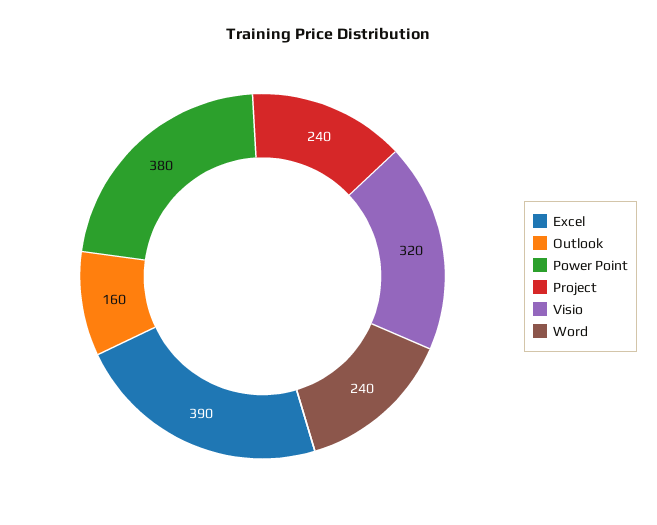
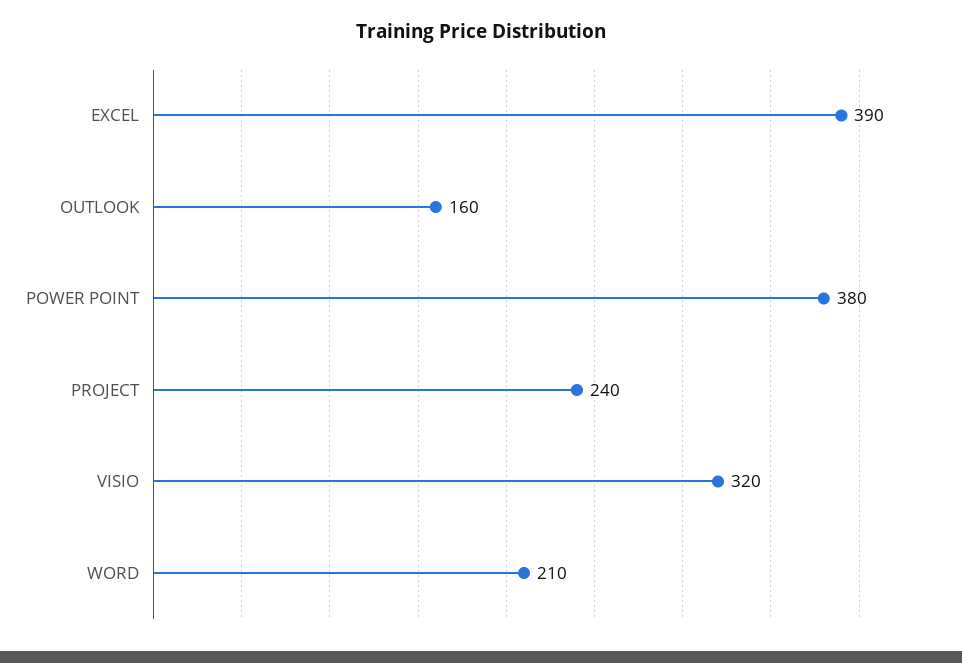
Word: 240 -> 210

